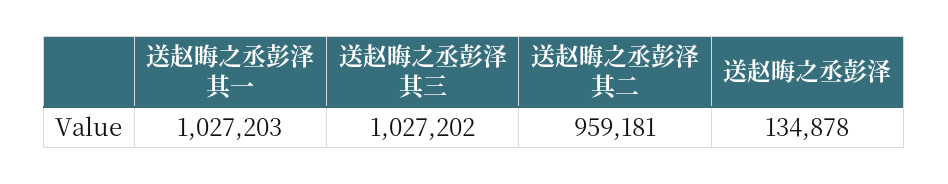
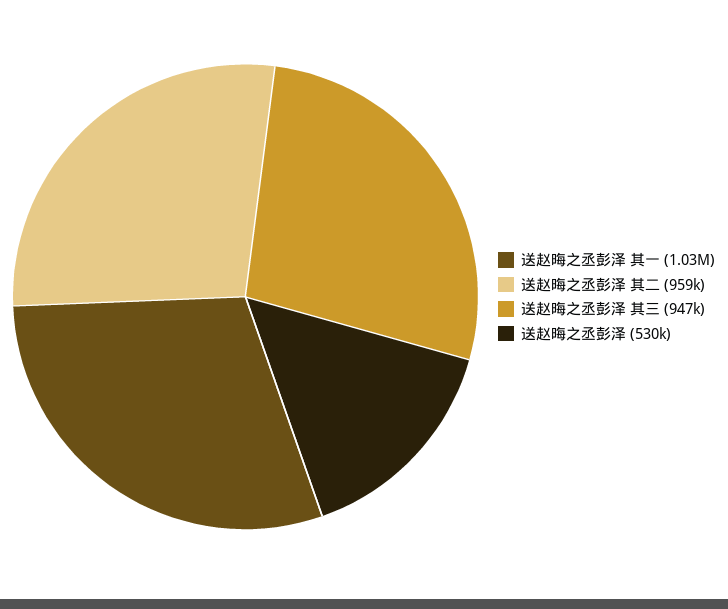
送赵晦之丞彭泽 其三: 1027202 -> 947000
送赵晦之丞彭泽: 134878 -> 530000

